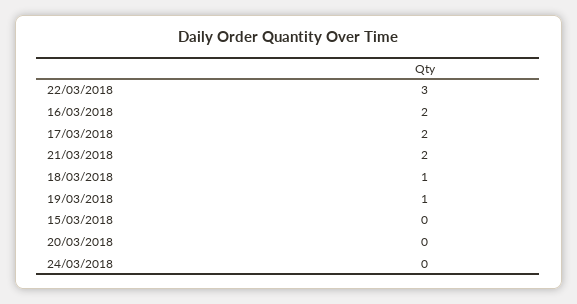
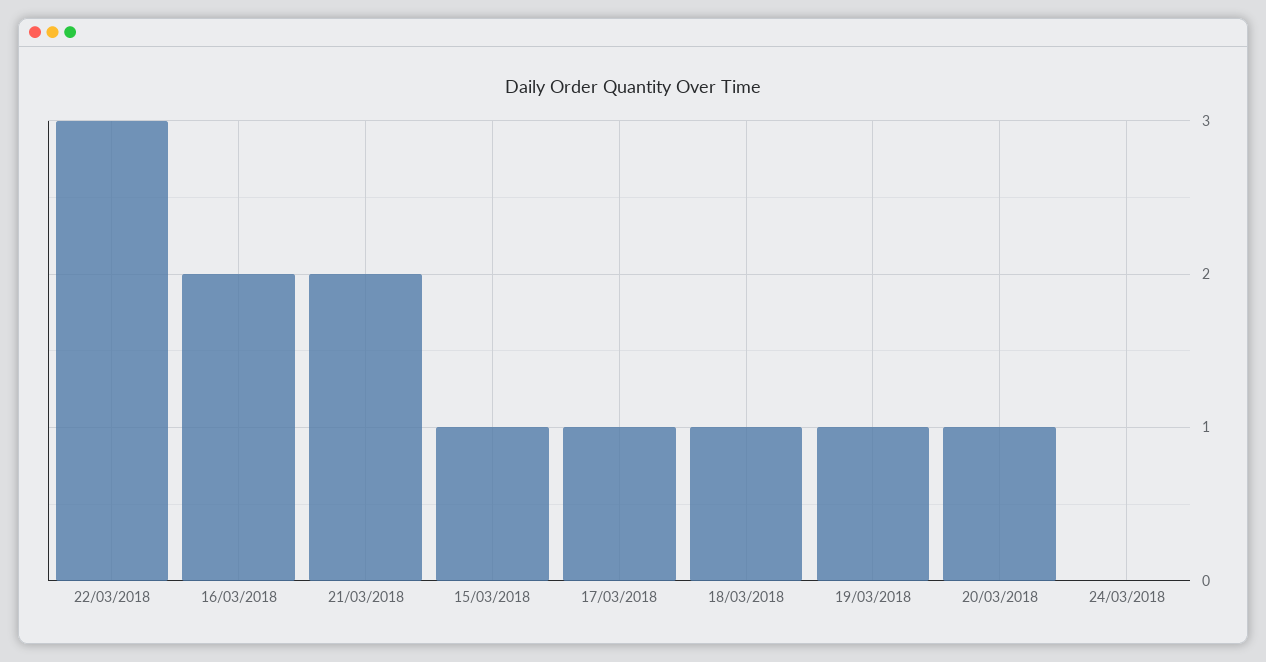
17/03/2018: 2 -> 1
15/03/2018: 0 -> 1
20/03/2018: 0 -> 1

